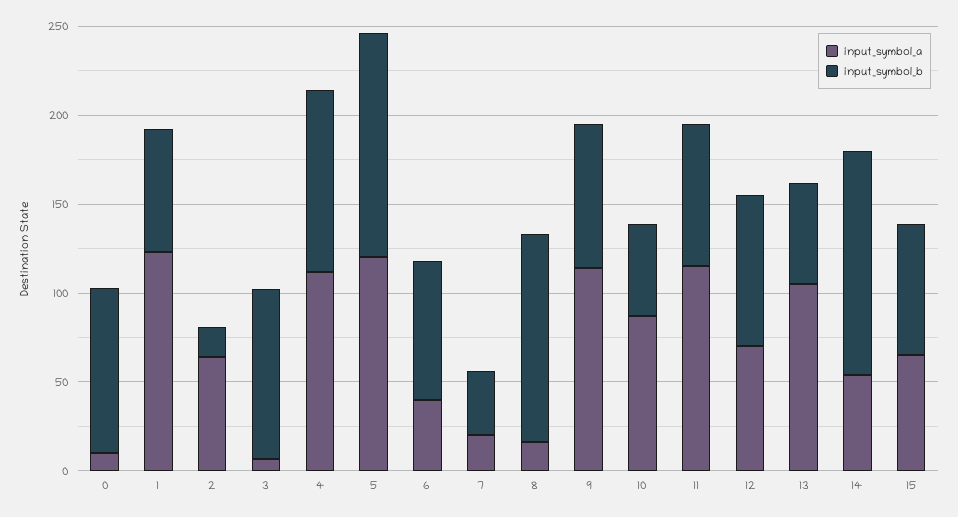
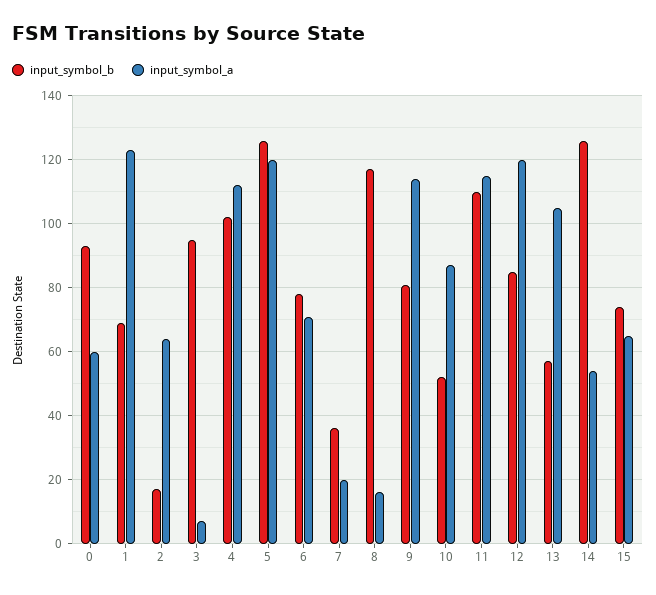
input_symbol_a, 0: 10 -> 60
input_symbol_a, 6: 40 -> 70
input_symbol_b, 11: 80 -> 110
input_symbol_a, 12: 70 -> 120

